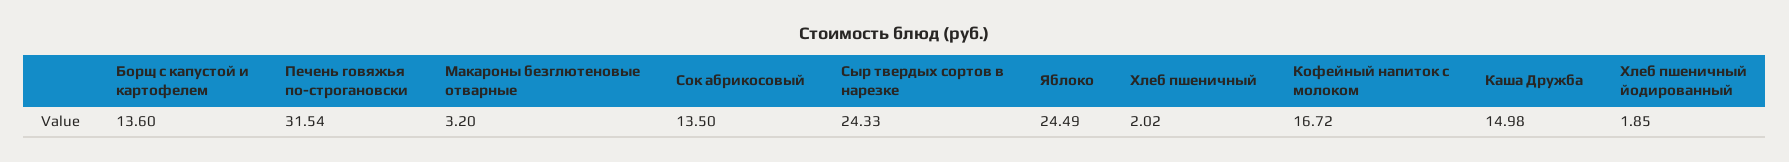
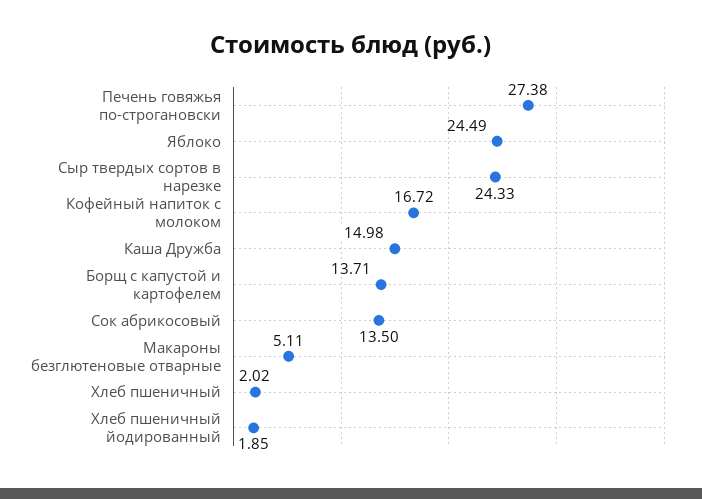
Борщ с капустой и картофелем: 13.6 -> 13.71
Печень говяжья по-строгановски: 31.54 -> 27.38
Макароны безглютеновые отварные: 3.2 -> 5.11

